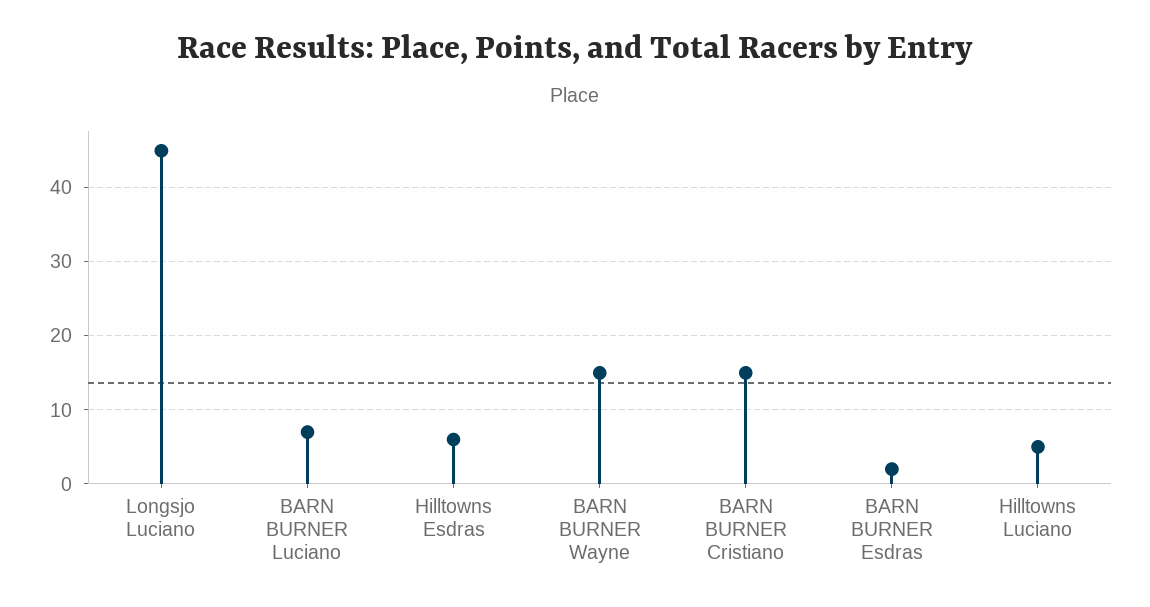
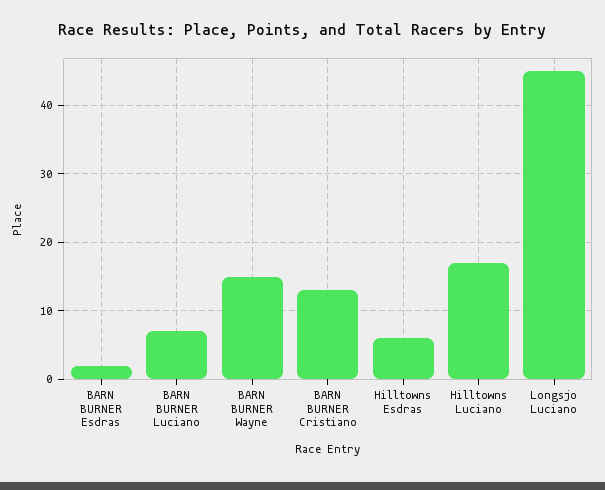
BARN BURNER Cristiano: 15 -> 13
Hilltowns Luciano: 5 -> 17

